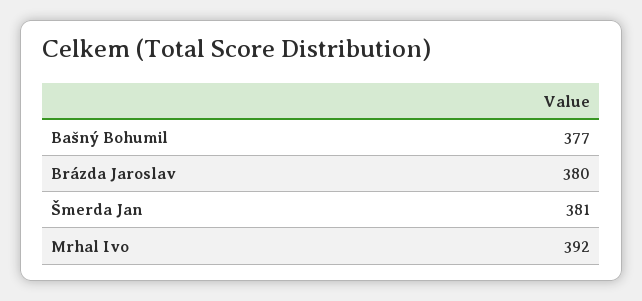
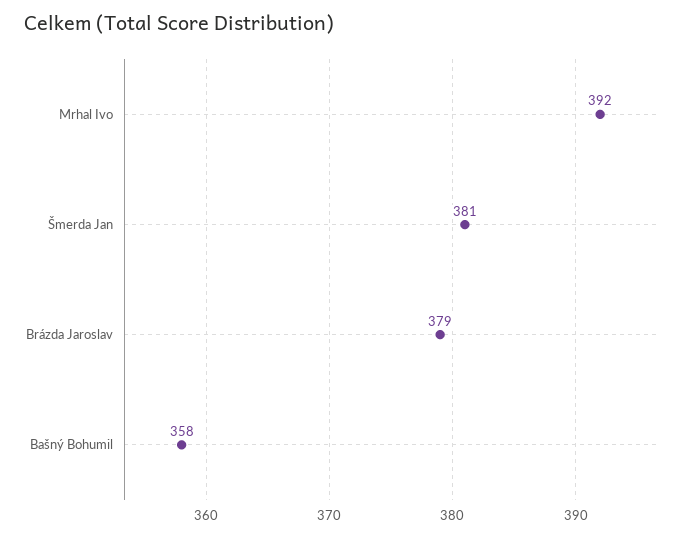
Bašný Bohumil: 377 -> 358
Brázda Jaroslav: 380 -> 379

